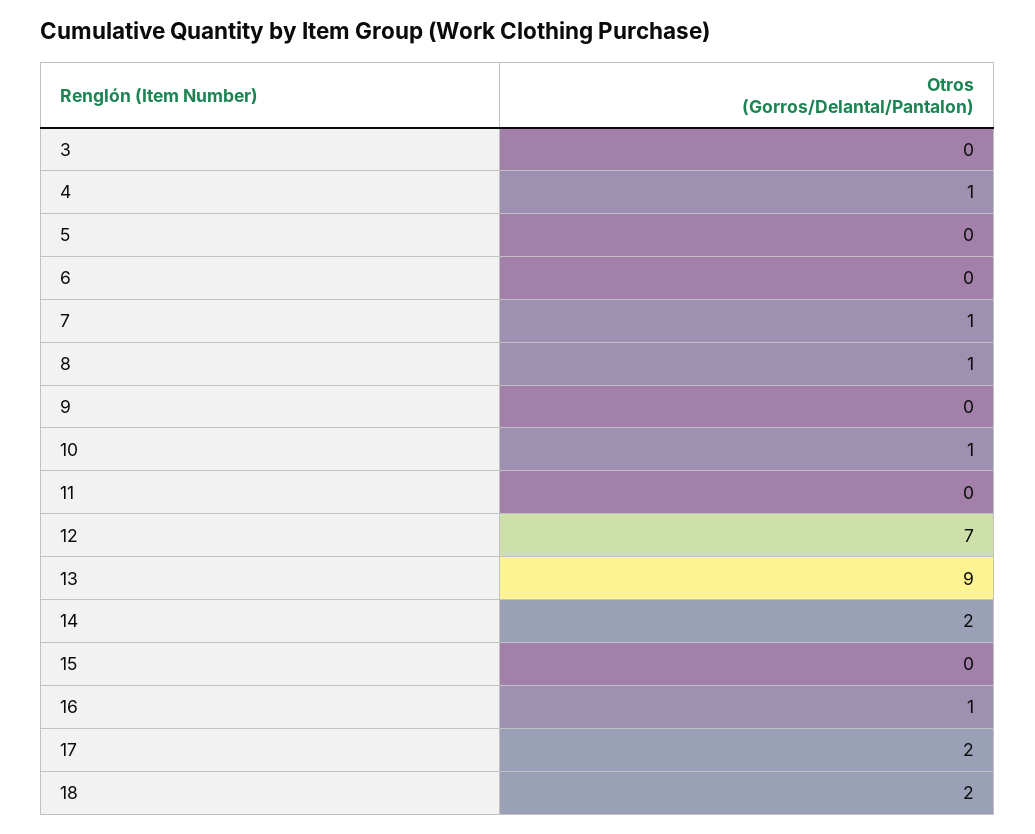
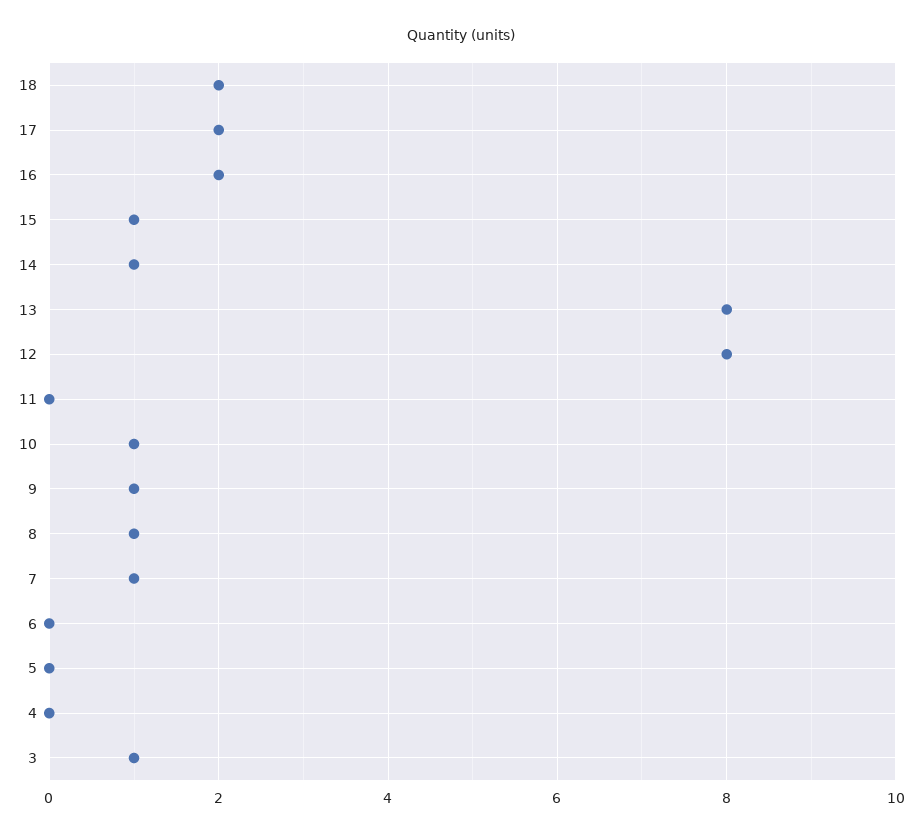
3: 0 -> 1
4: 1 -> 0
9: 0 -> 1
12: 7 -> 8
13: 9 -> 8
14: 2 -> 1
15: 0 -> 1
16: 1 -> 2

